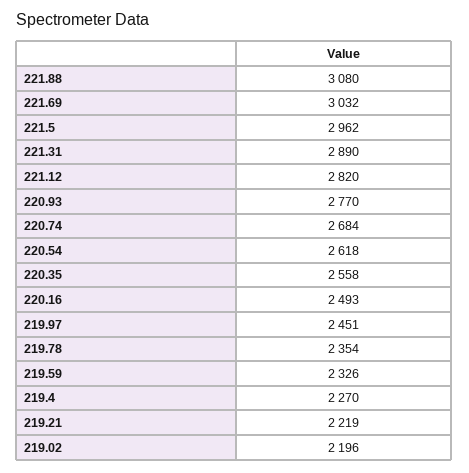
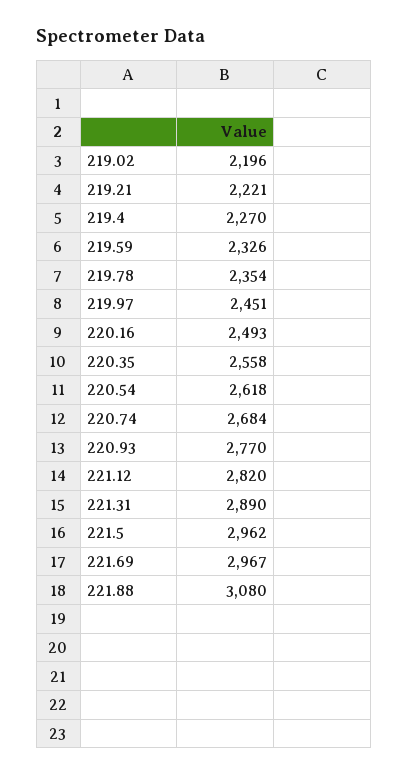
221.69: 3032 -> 2967
219.21: 2219 -> 2221

